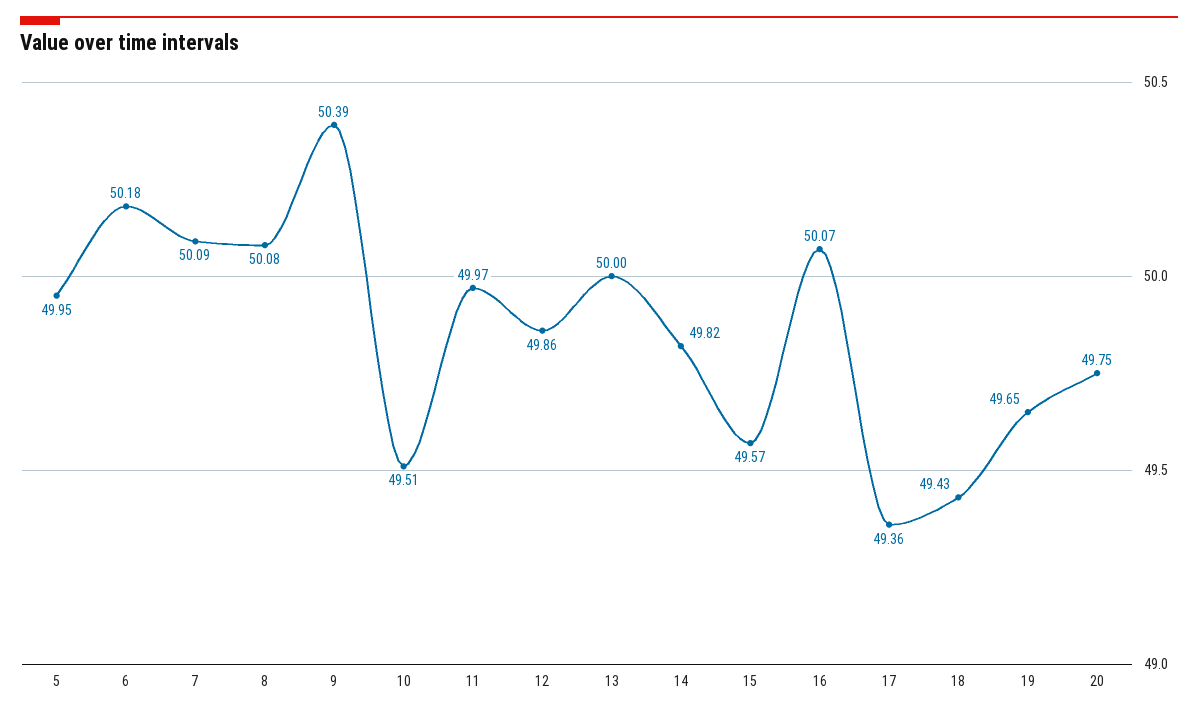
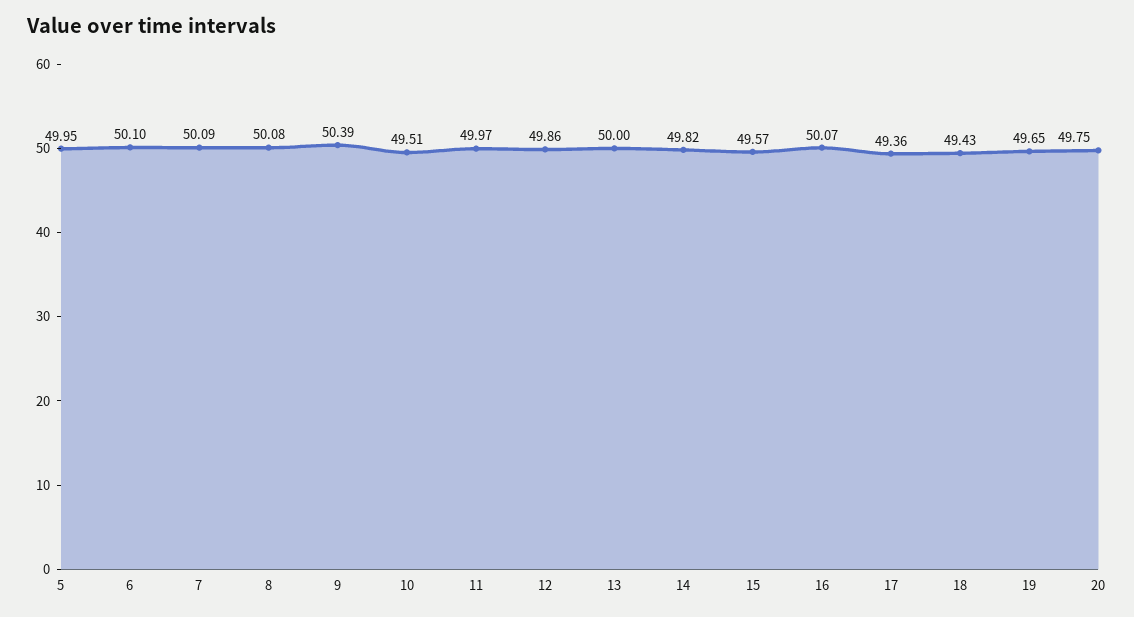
6: 50.18 -> 50.1

